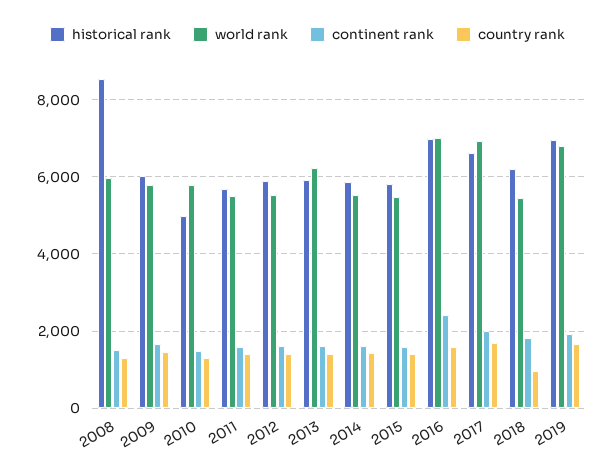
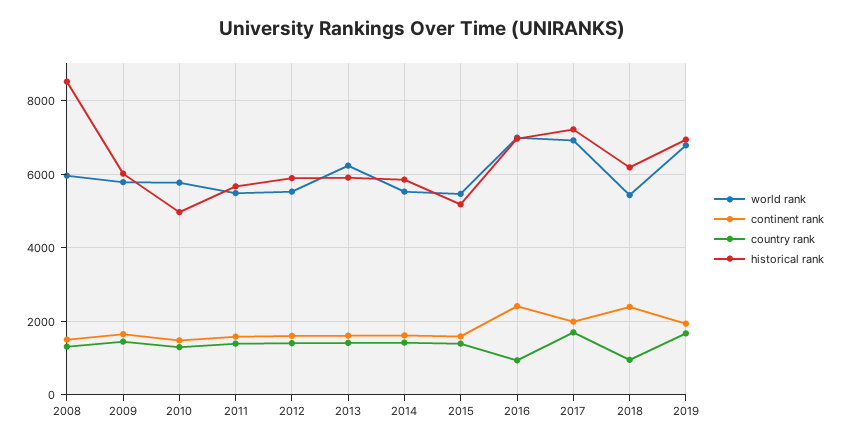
historical rank, 2015: 5800 -> 5200
country rank, 2016: 1600 -> 1000
historical rank, 2017: 6600 -> 7200
continent rank, 2018: 1800 -> 2400

